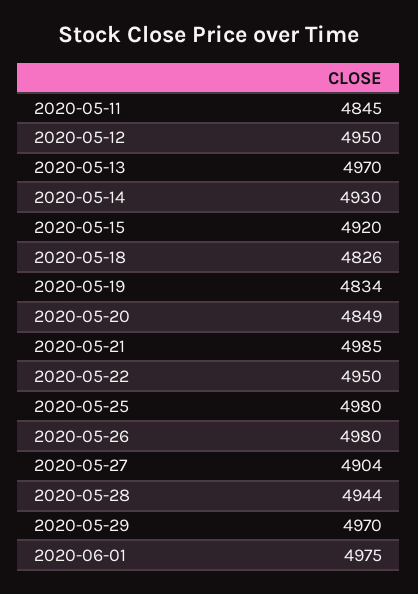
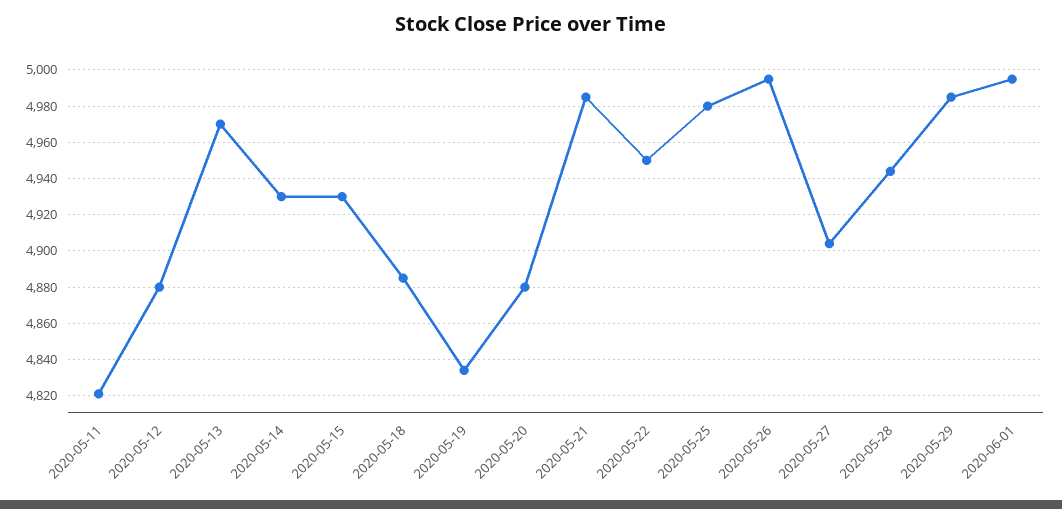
2020-05-11: 4845 -> 4820
2020-05-12: 4950 -> 4880
2020-05-15: 4920 -> 4930
2020-05-18: 4826 -> 4885
2020-05-20: 4849 -> 4880
2020-05-26: 4980 -> 4995
2020-05-29: 4970 -> 4985
2020-06-01: 4975 -> 4995

